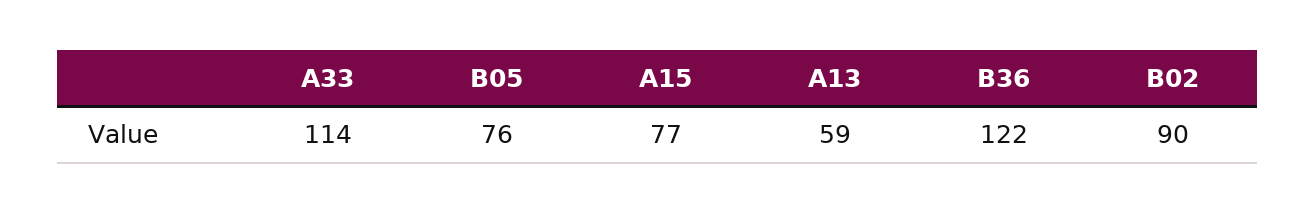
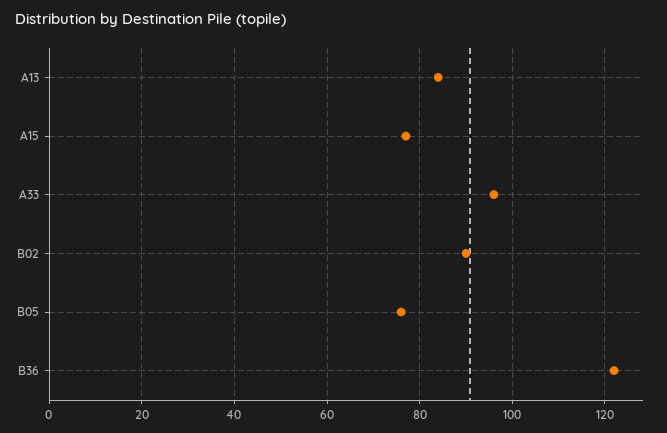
A33: 114 -> 95
A13: 59 -> 85

